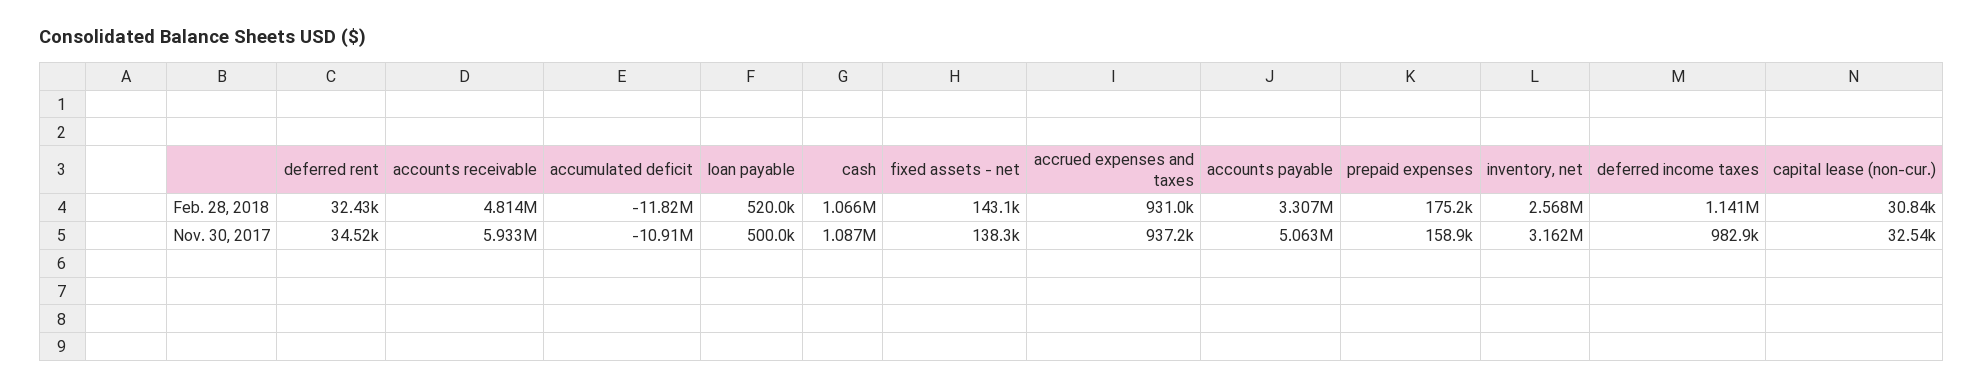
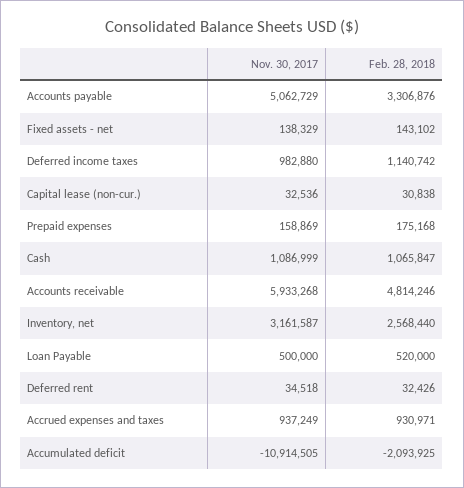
accumulated deficit, Feb. 28, 2018: -11820000 -> -2093925

